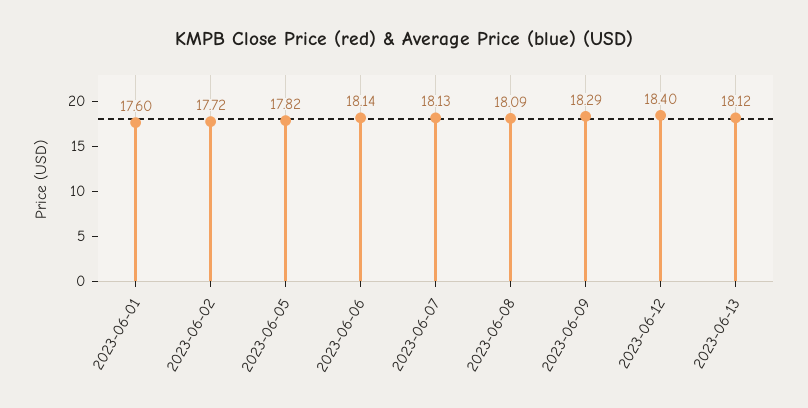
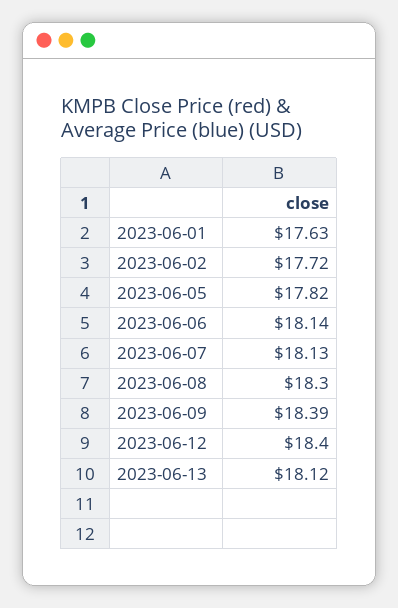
2023-06-01: 17.6 -> 17.63
2023-06-08: 18.09 -> 18.3
2023-06-09: 18.29 -> 18.39

